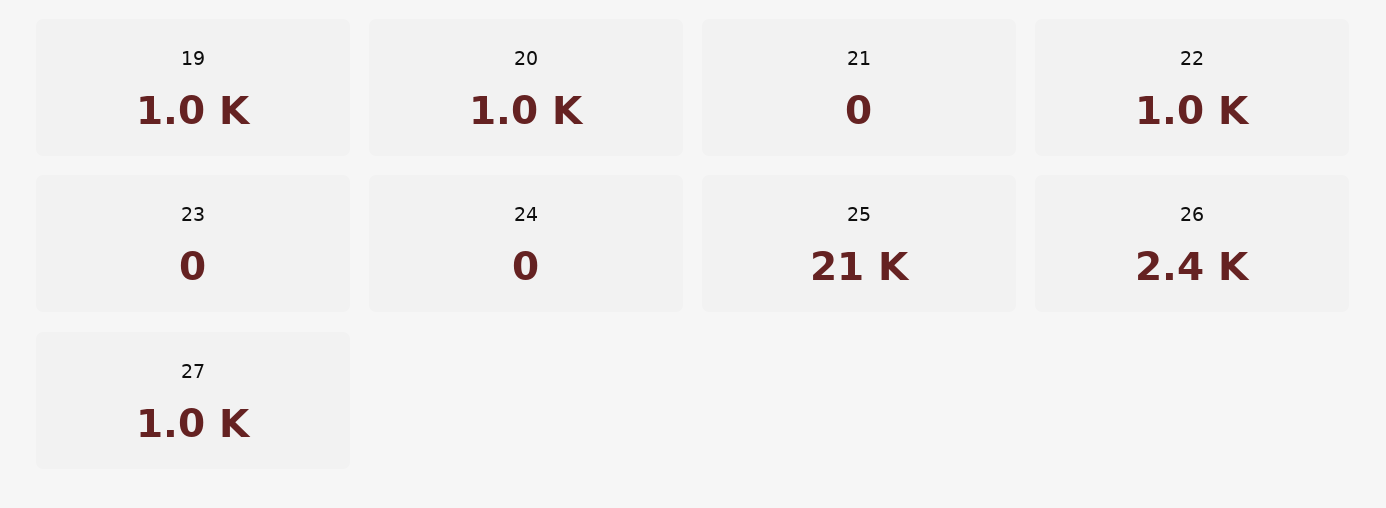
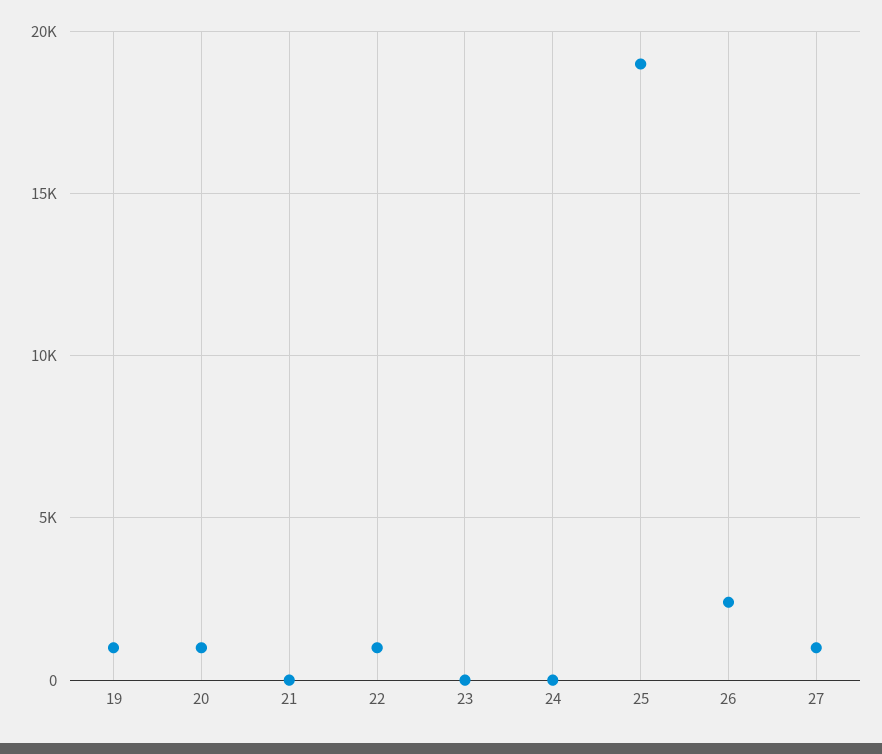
25: 21000 -> 19000

